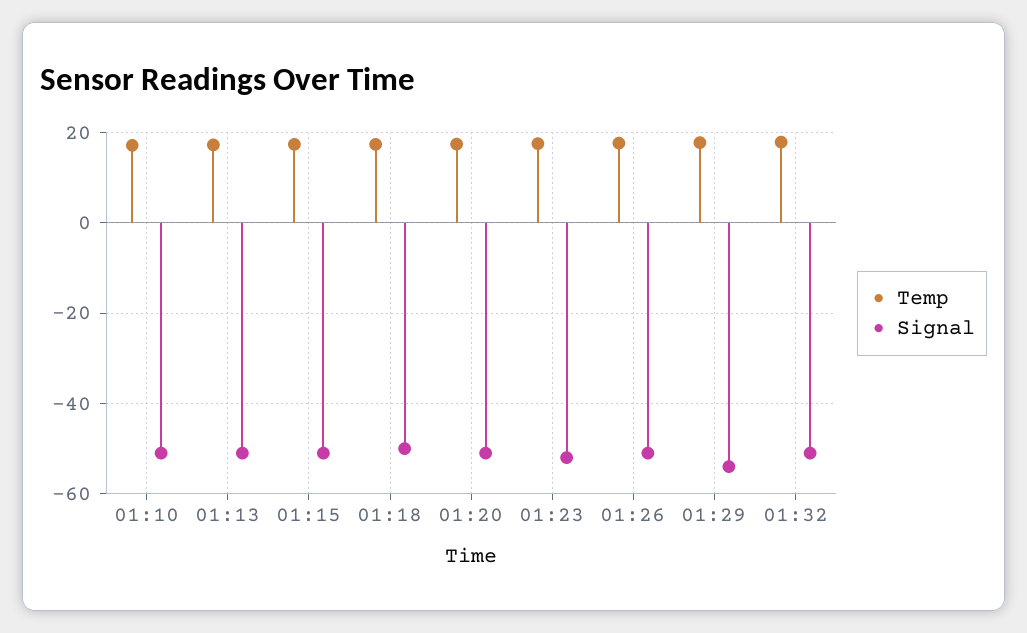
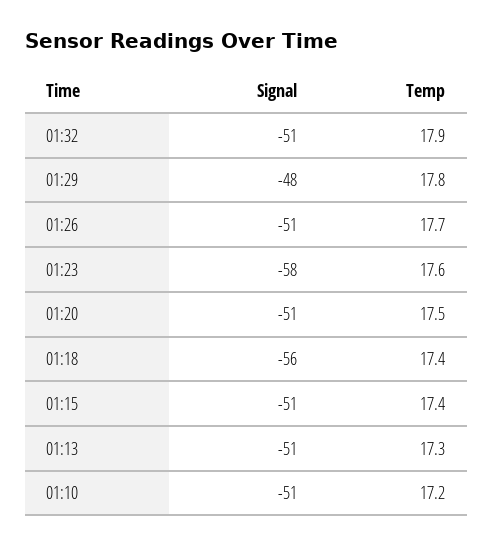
Signal, 01:18: -50 -> -56
Signal, 01:23: -52 -> -58
Signal, 01:29: -54 -> -48

